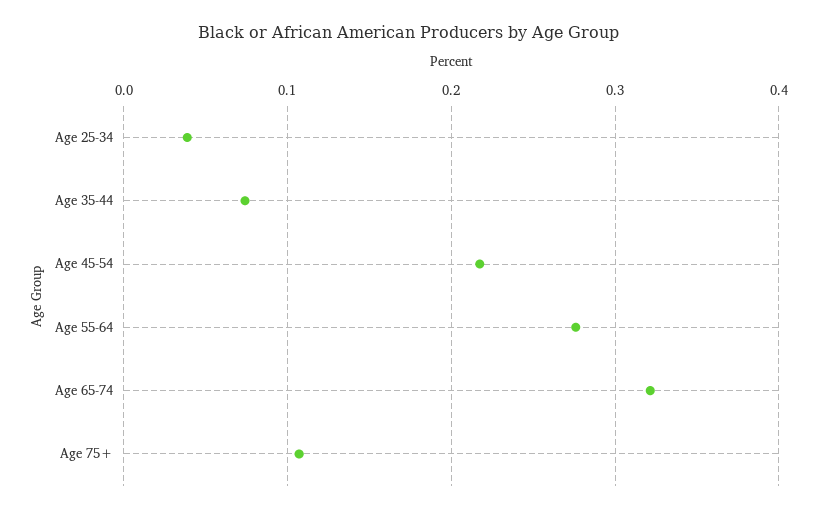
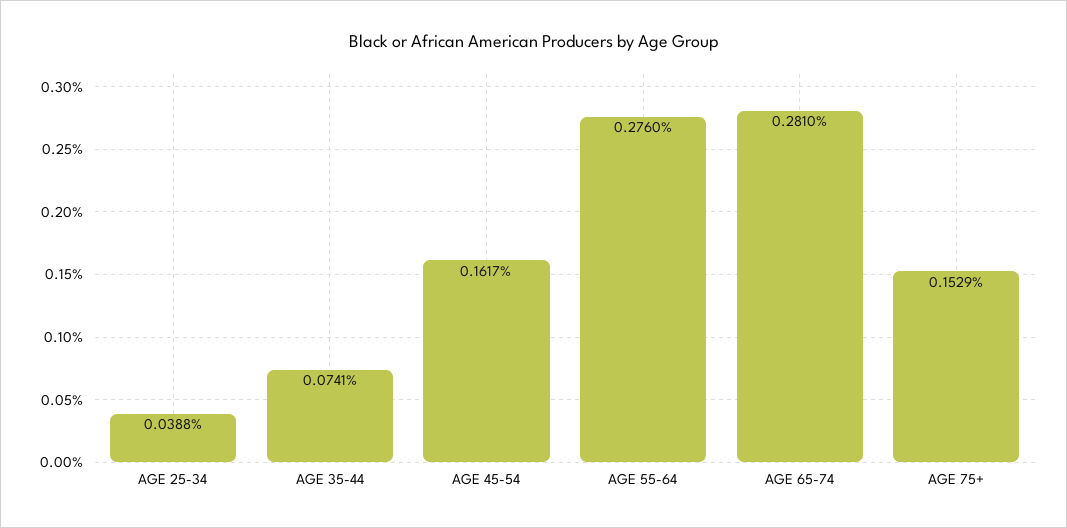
Age 45-54: 0.22 -> 0.1617
Age 65-74: 0.32 -> 0.281
Age 75+: 0.11 -> 0.1529

